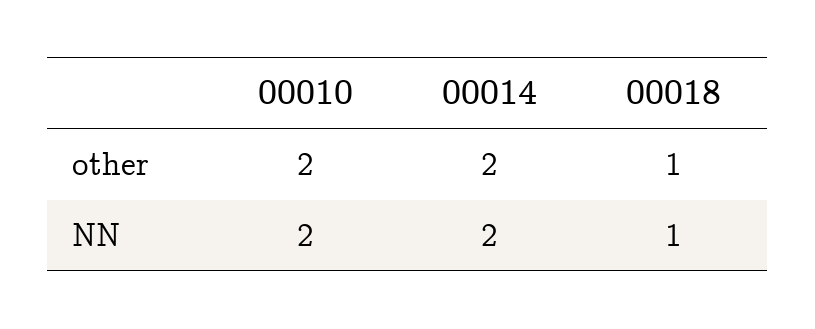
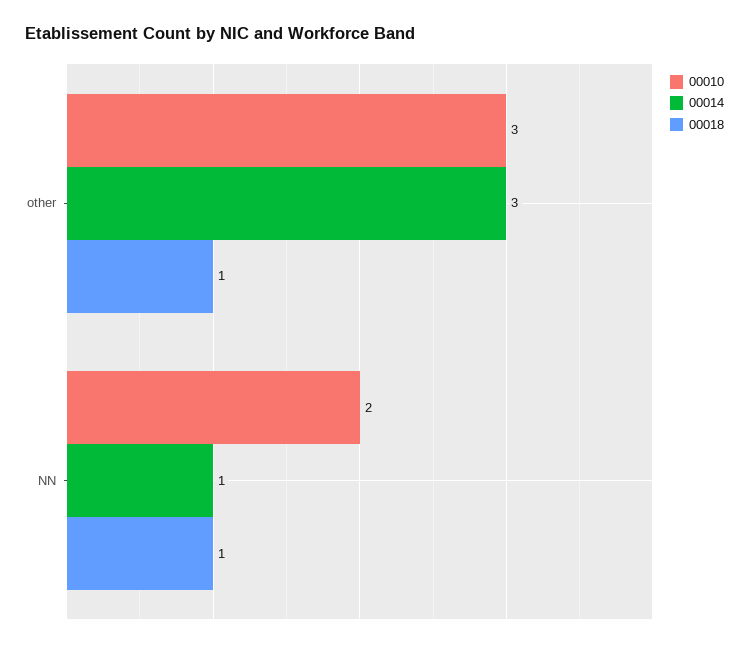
00010, other: 2 -> 3
00014, other: 2 -> 3
00014, NN: 2 -> 1

